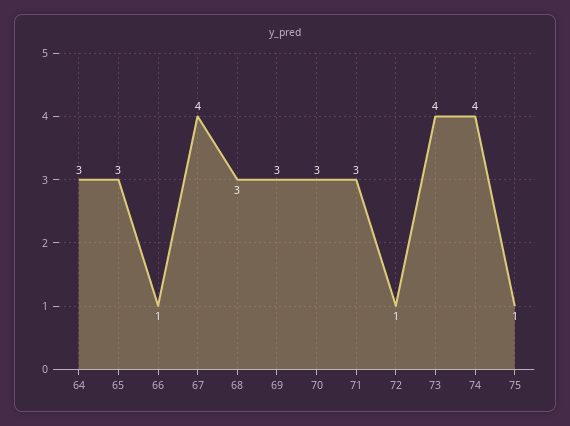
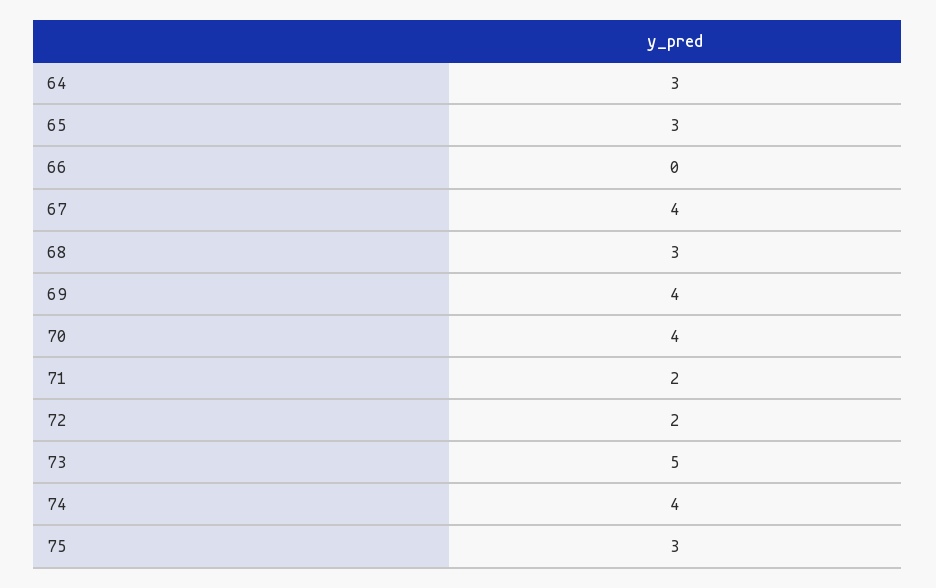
66: 1 -> 0
69: 3 -> 4
70: 3 -> 4
71: 3 -> 2
72: 1 -> 2
73: 4 -> 5
75: 1 -> 3

